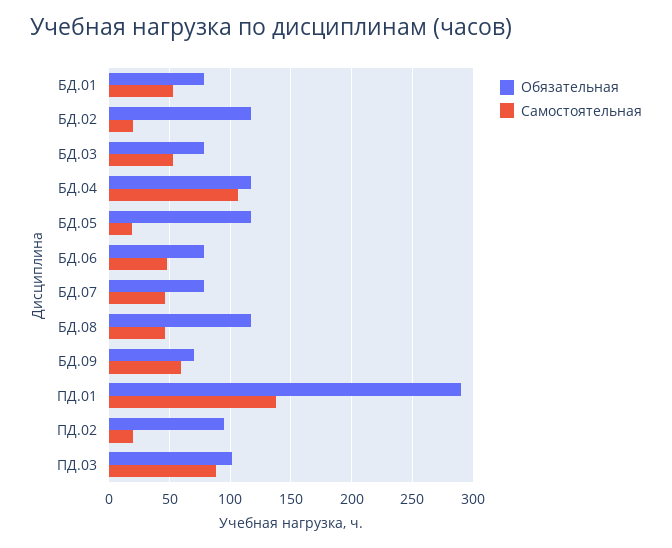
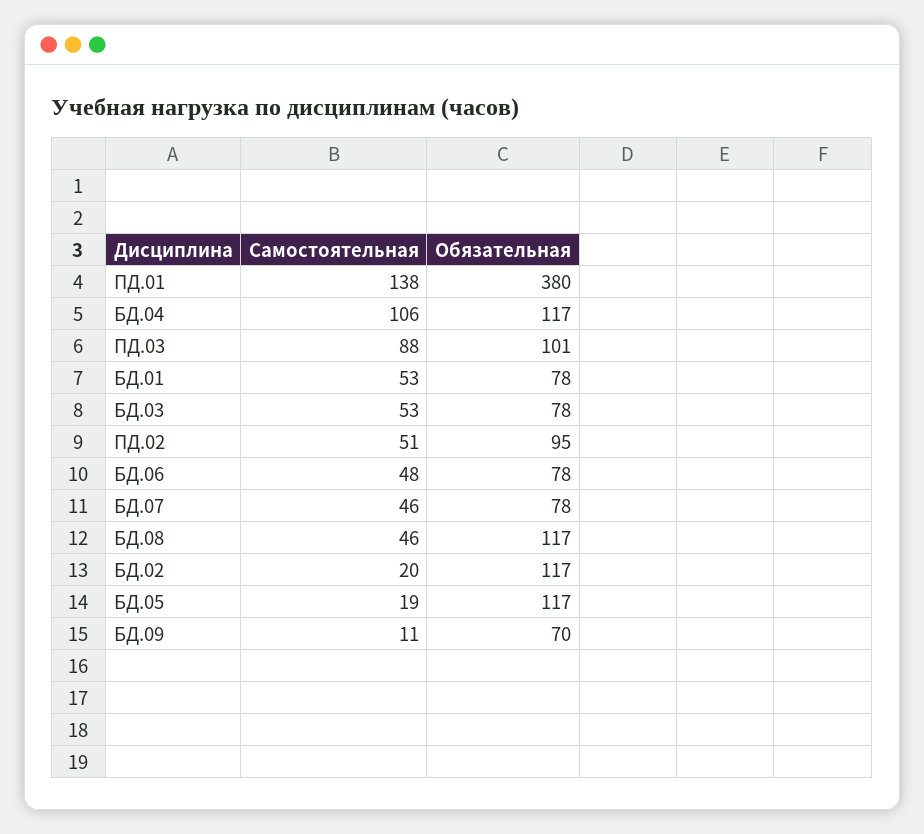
Самостоятельная, БД.09: 60 -> 11
Обязательная, ПД.01: 290 -> 380
Самостоятельная, ПД.02: 20 -> 51

